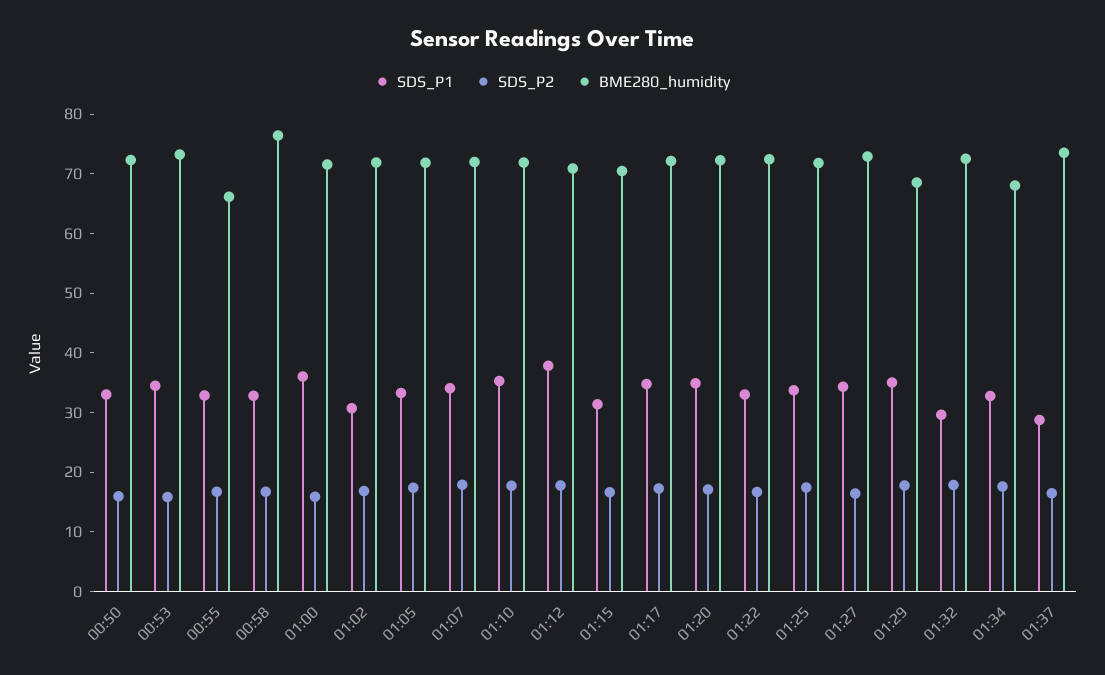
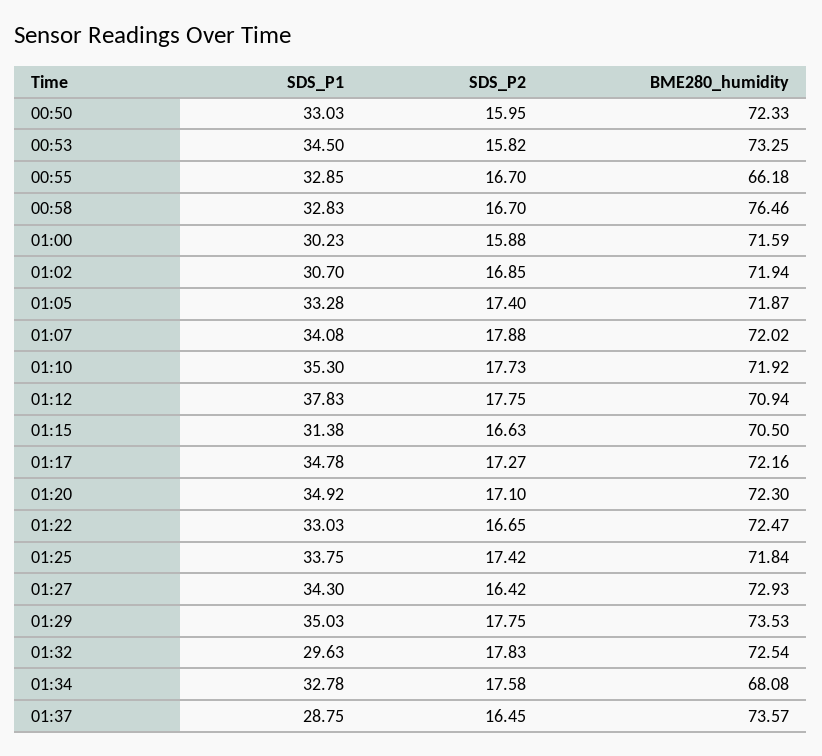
SDS_P1, 01:00: 36 -> 30.23
BME280_humidity, 01:29: 68 -> 73.53

